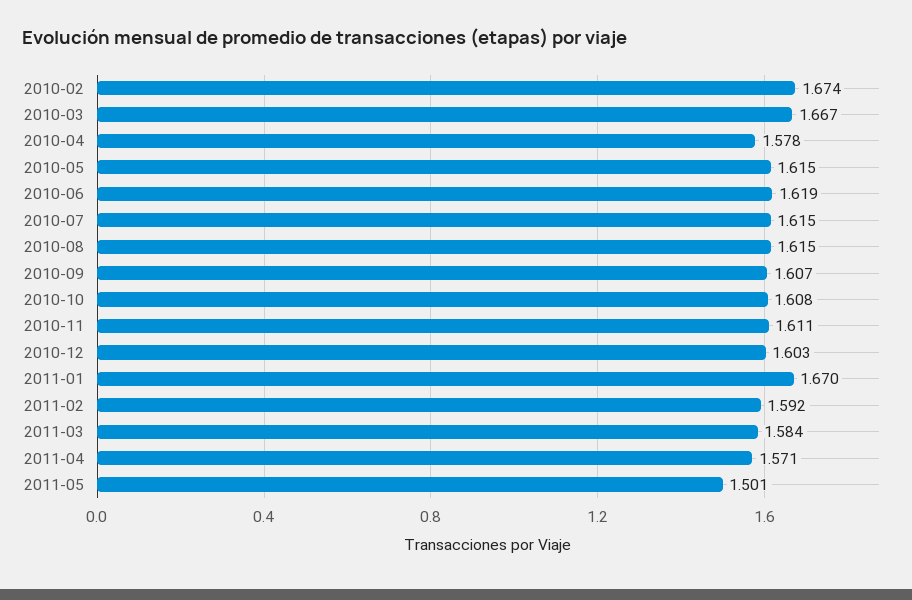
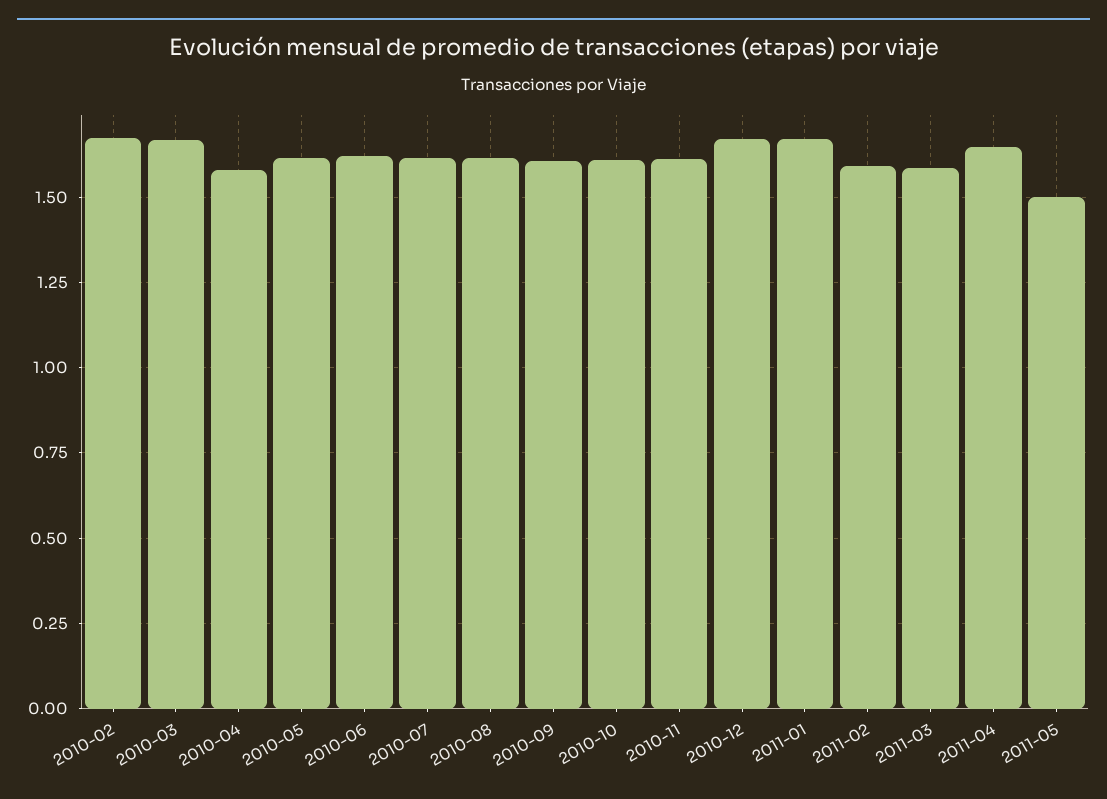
2010-12: 1.603 -> 1.675
2011-04: 1.571 -> 1.65

